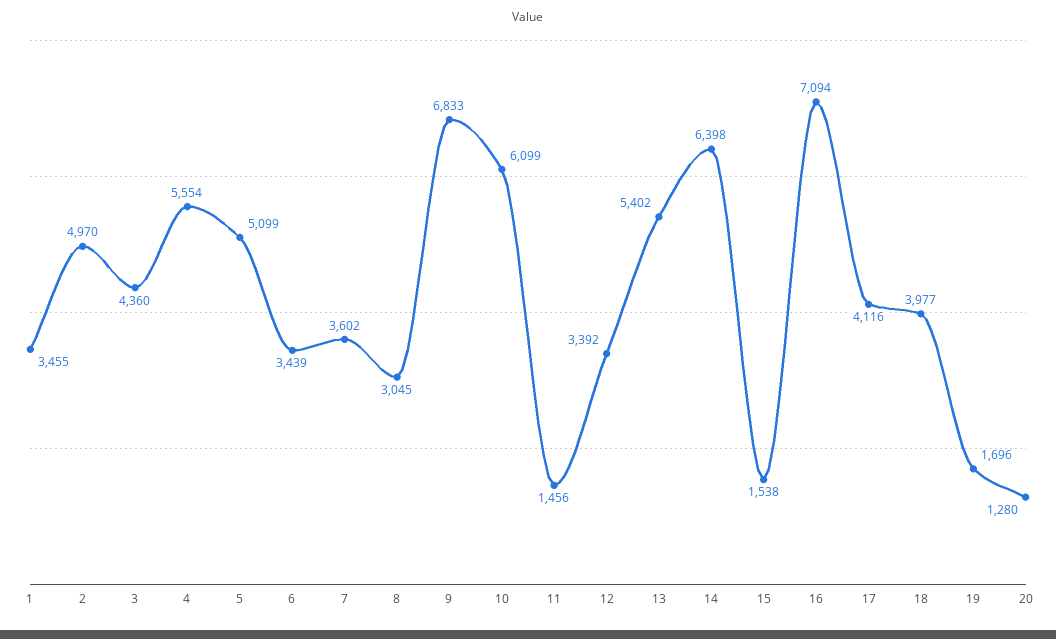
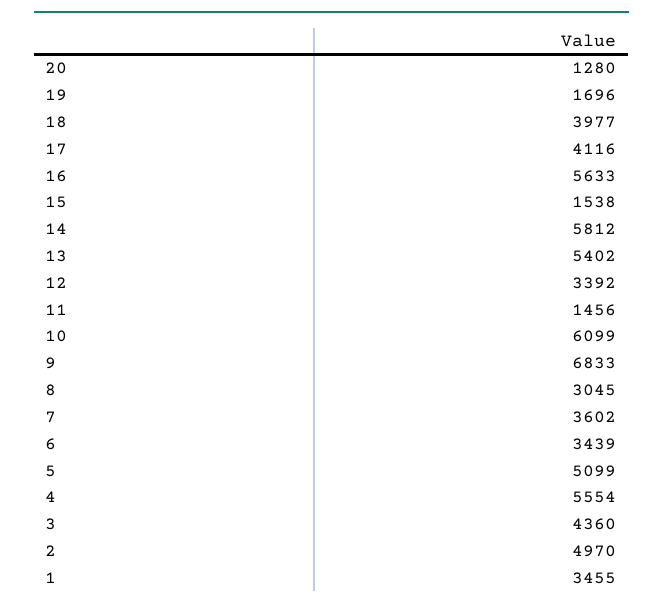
14: 6398 -> 5812
16: 7094 -> 5633

